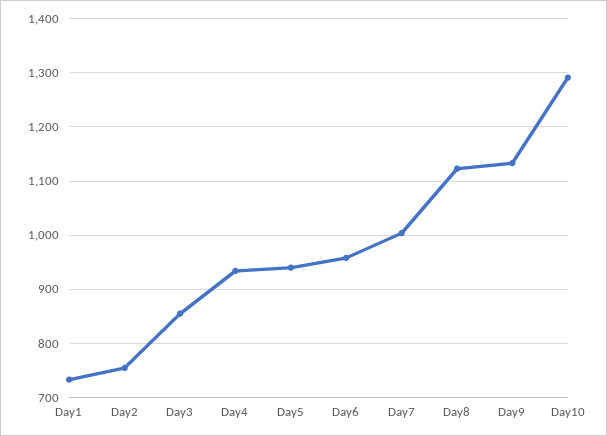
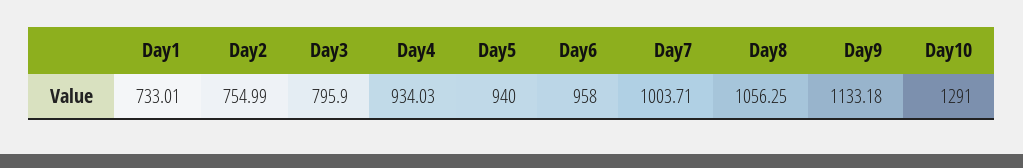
Day3: 860 -> 795.9
Day8: 1120 -> 1056.25

